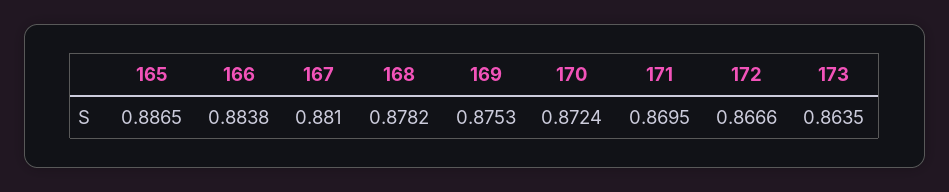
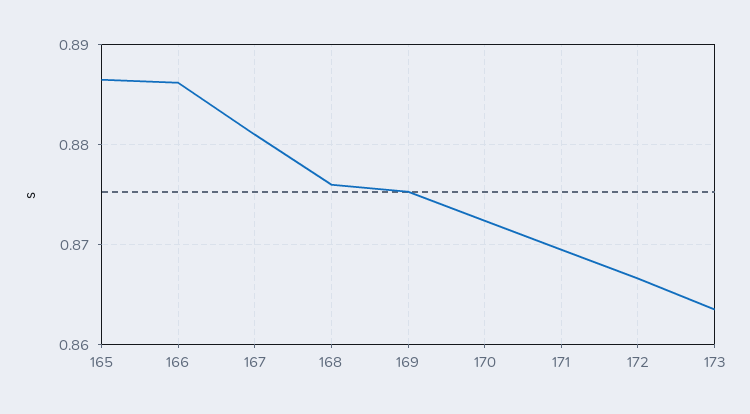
166: 0.8838 -> 0.886
168: 0.8782 -> 0.876

